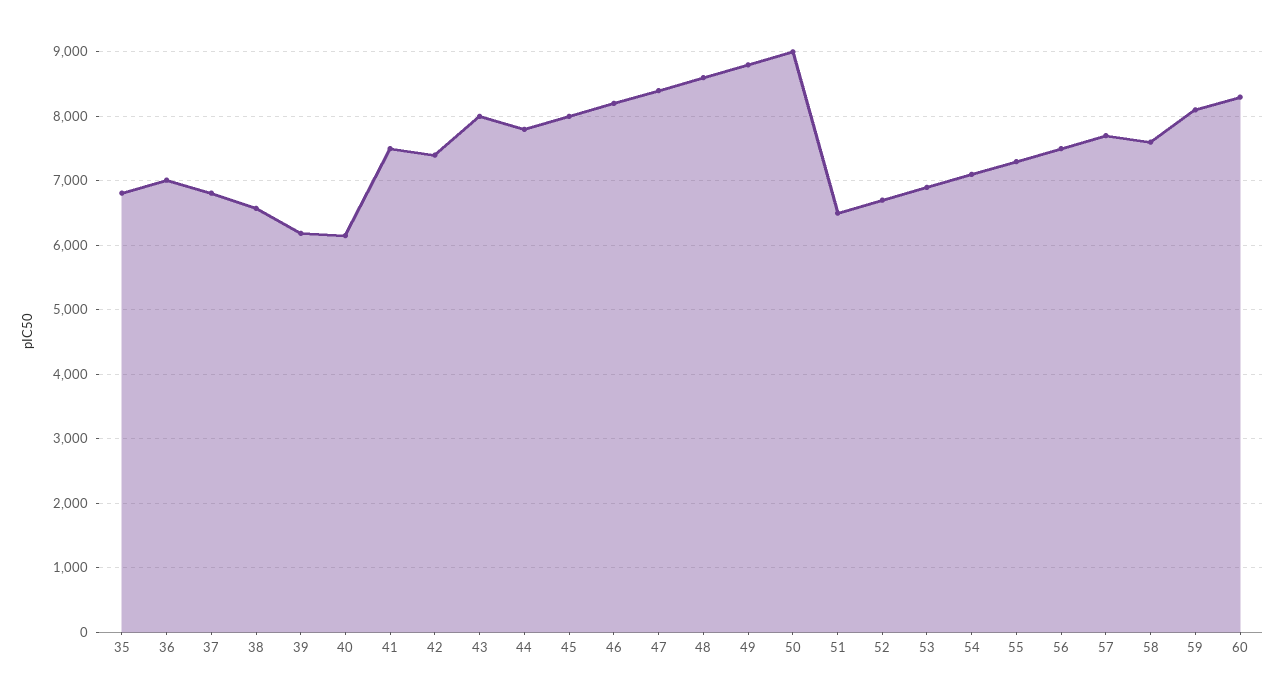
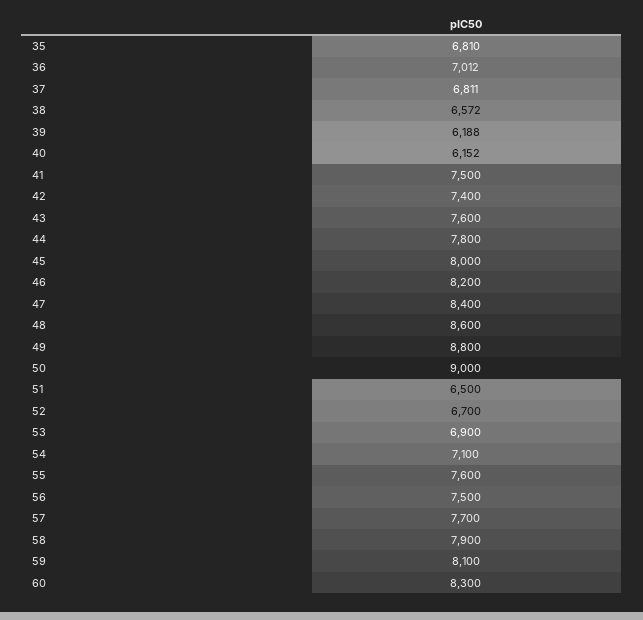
43: 8000 -> 7600
55: 7300 -> 7600
58: 7600 -> 7900

